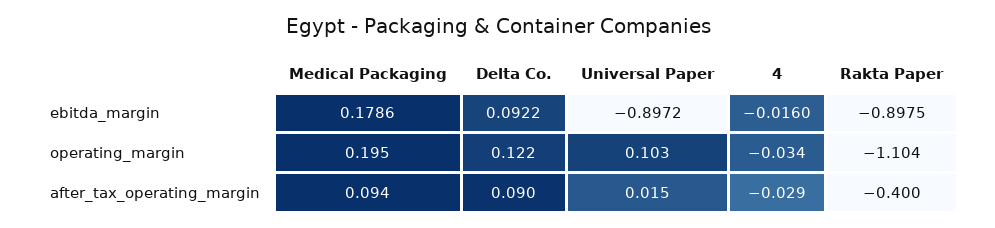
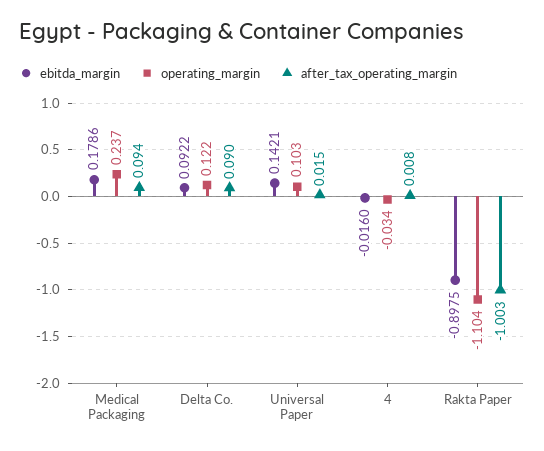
ebitda_margin, Universal Paper: -0.8972 -> 0.1421
operating_margin, Medical Packaging: 0.195 -> 0.237
after_tax_operating_margin, 4: -0.029 -> 0.008
after_tax_operating_margin, Rakta Paper: -0.4 -> -1.003

